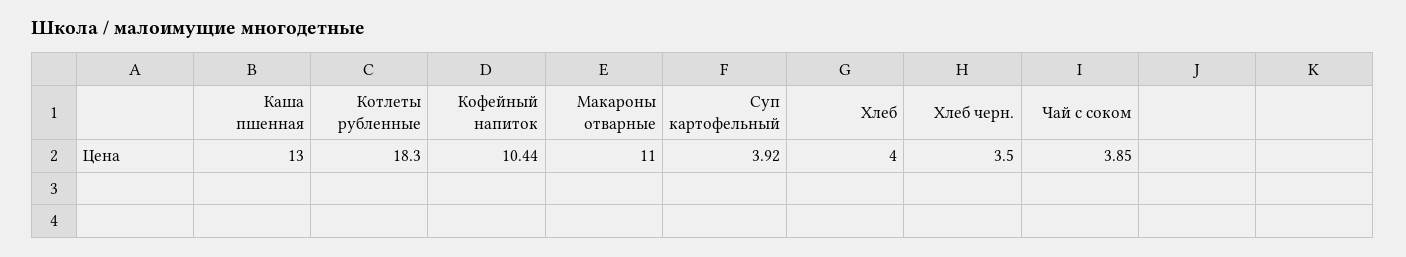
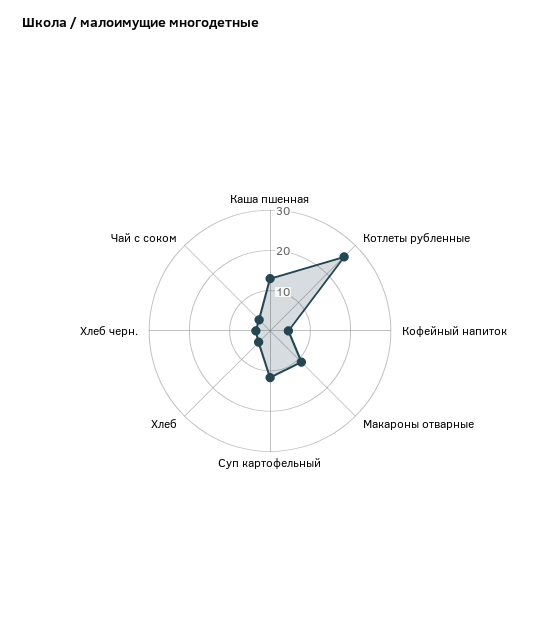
Котлеты рубленные: 18.3 -> 26
Кофейный напиток: 10.44 -> 4
Суп картофельный: 3.92 -> 12

